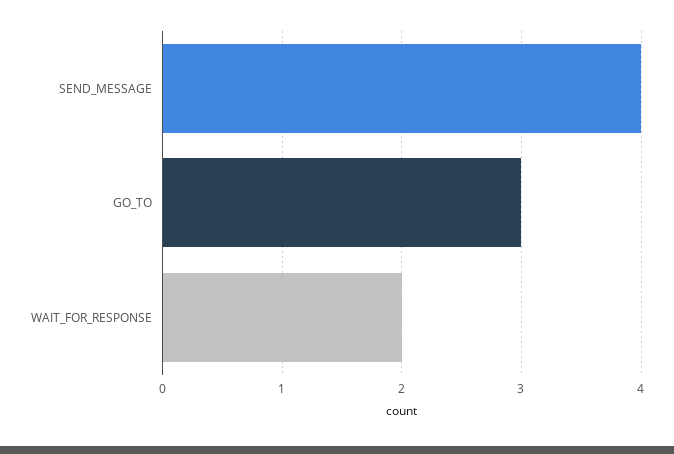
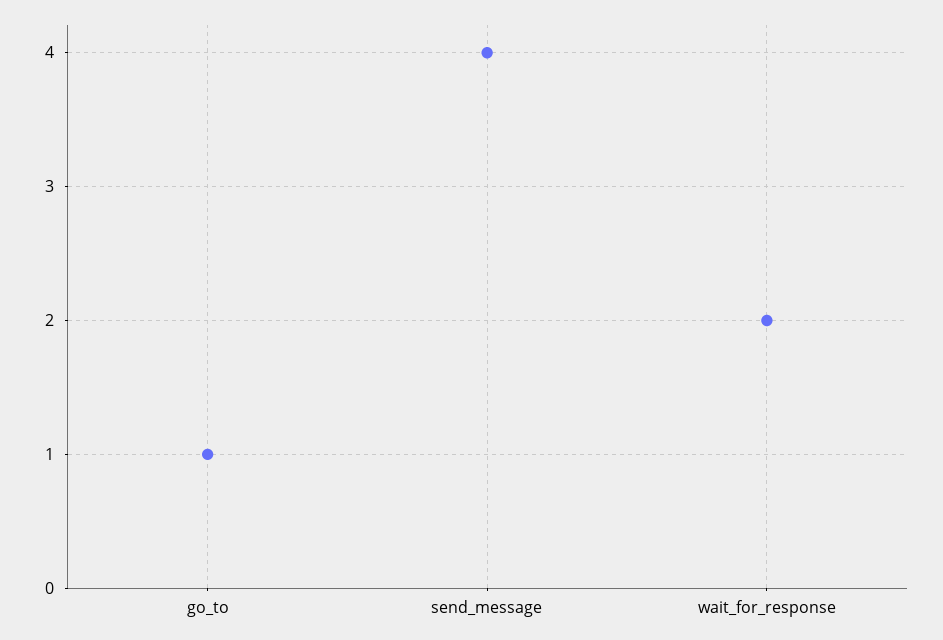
GO_TO: 3 -> 1

